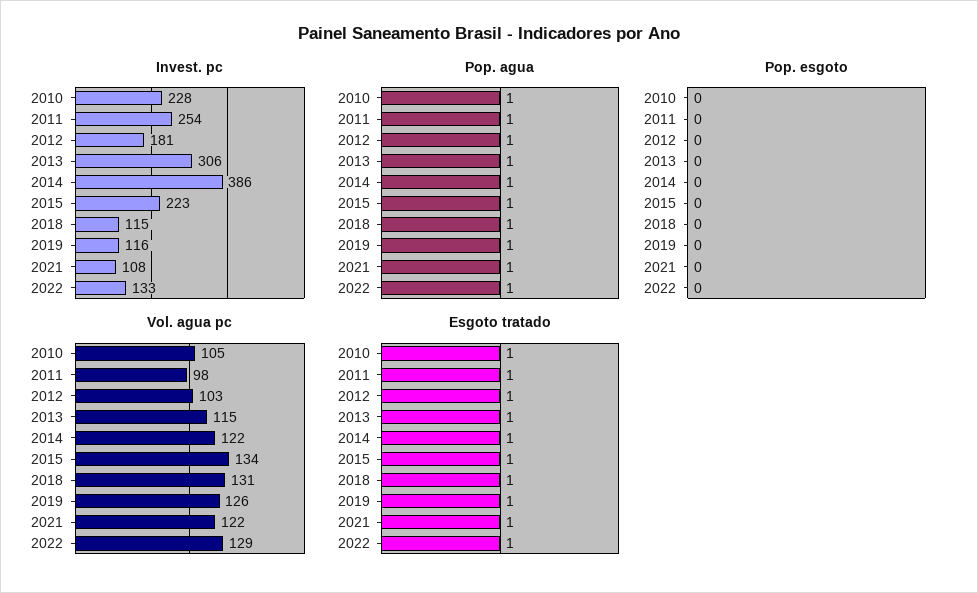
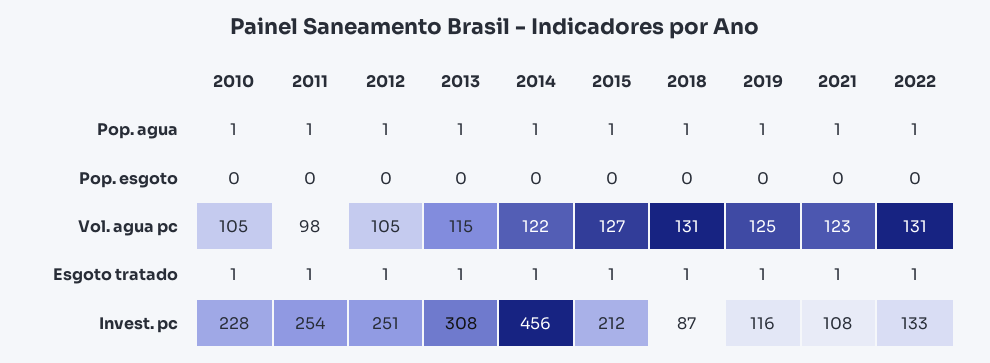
Invest. pc, 2012: 181 -> 251
Invest. pc, 2013: 306 -> 308
Invest. pc, 2014: 386 -> 456
Invest. pc, 2015: 223 -> 212
Invest. pc, 2018: 115 -> 87
Vol. agua pc, 2012: 103 -> 105
Vol. agua pc, 2015: 134 -> 127
Vol. agua pc, 2019: 126 -> 125
Vol. agua pc, 2021: 122 -> 123
Vol. agua pc, 2022: 129 -> 131

